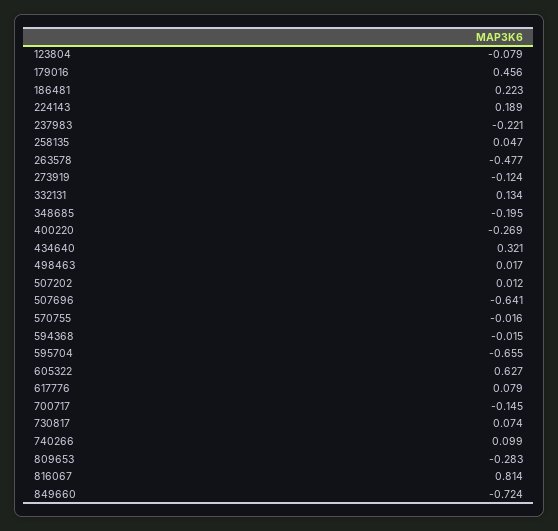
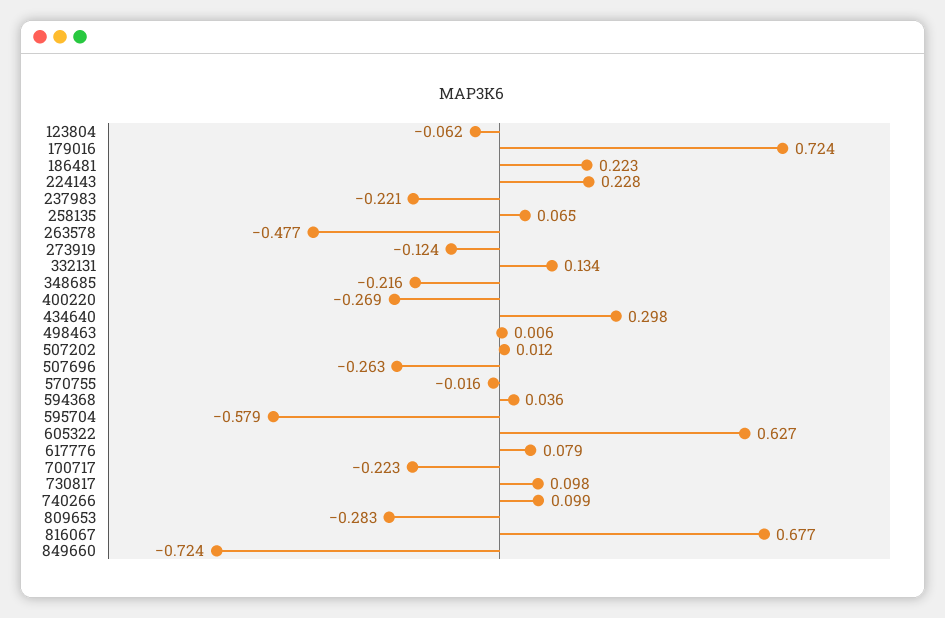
123804: -0.079 -> -0.062
179016: 0.456 -> 0.724
224143: 0.189 -> 0.228
258135: 0.047 -> 0.065
348685: -0.195 -> -0.216
434640: 0.321 -> 0.298
498463: 0.017 -> 0.006
507696: -0.641 -> -0.263
594368: -0.015 -> 0.036
595704: -0.655 -> -0.579
700717: -0.145 -> -0.223
730817: 0.074 -> 0.098
816067: 0.814 -> 0.677

